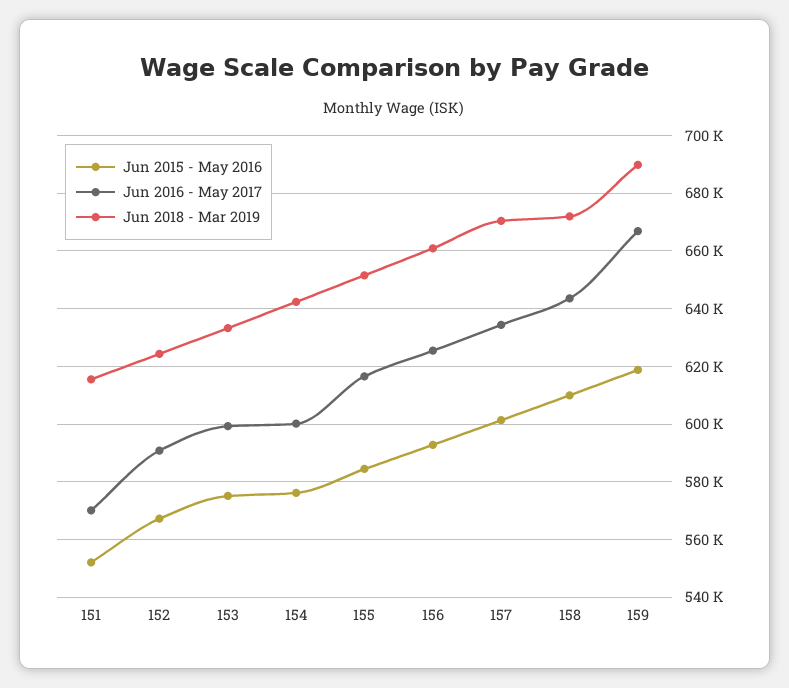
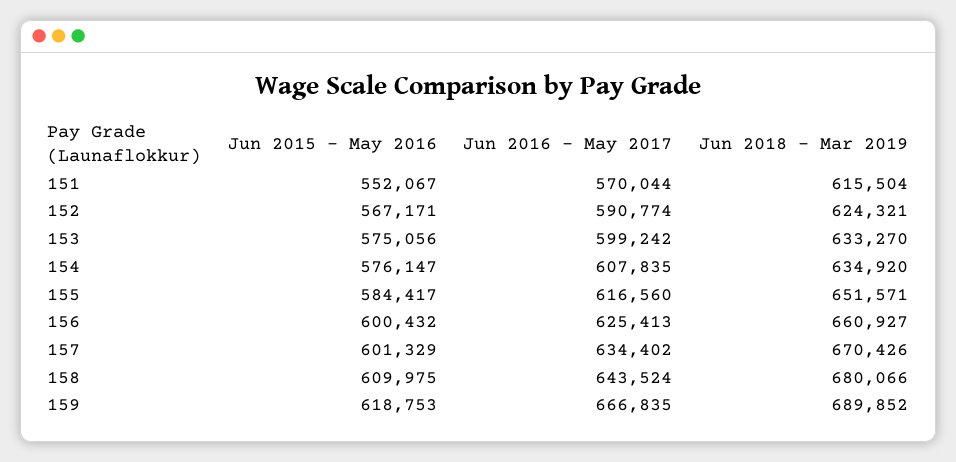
Jun 2016 - May 2017, 154: 600000 -> 607835
Jun 2018 - Mar 2019, 154: 642500 -> 634920
Jun 2015 - May 2016, 156: 592500 -> 600432
Jun 2018 - Mar 2019, 158: 672500 -> 680066

